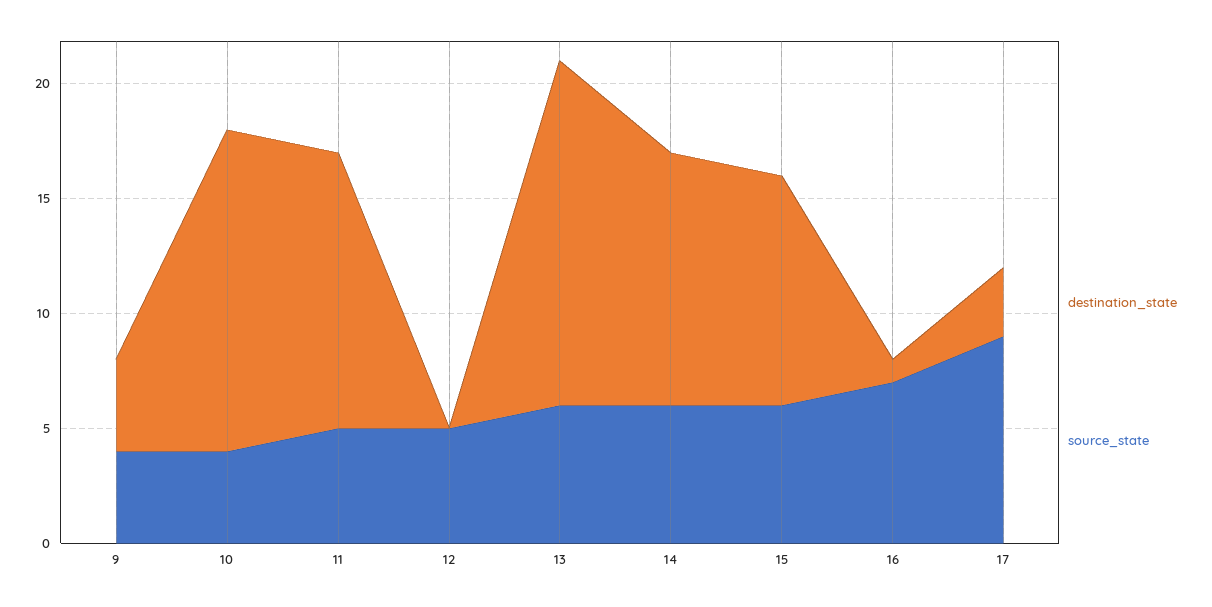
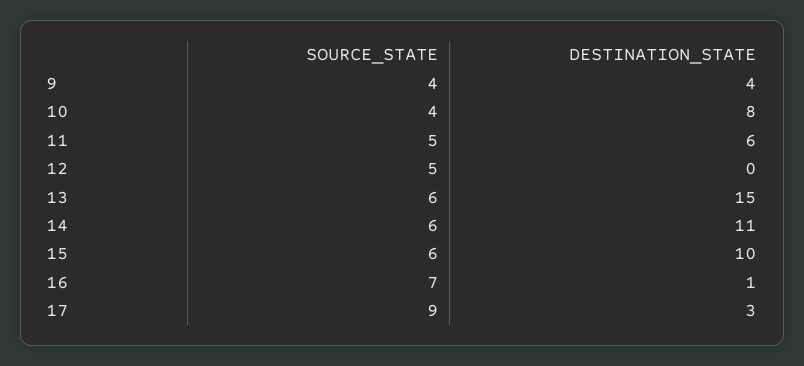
destination_state, 10: 14 -> 8
destination_state, 11: 12 -> 6

